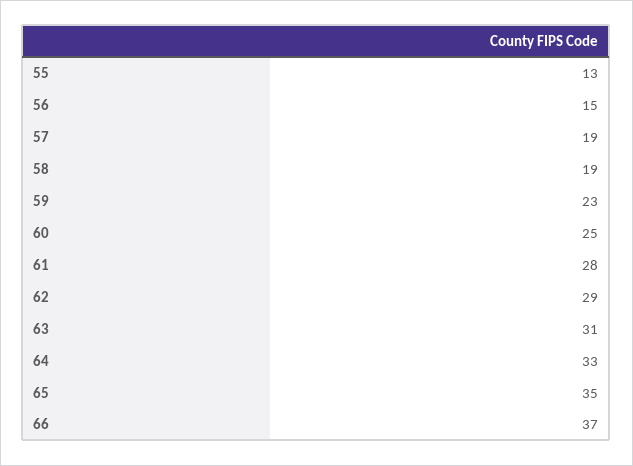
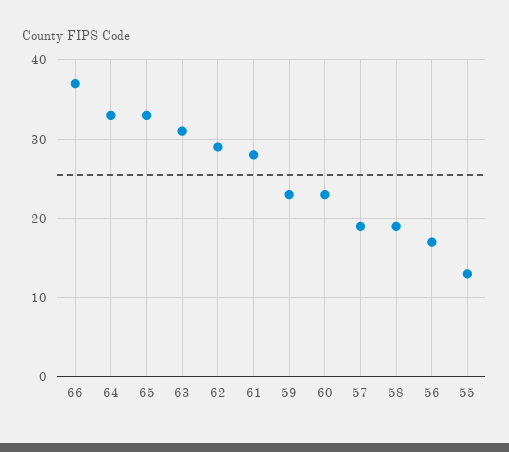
56: 15 -> 17
60: 25 -> 23
65: 35 -> 33

